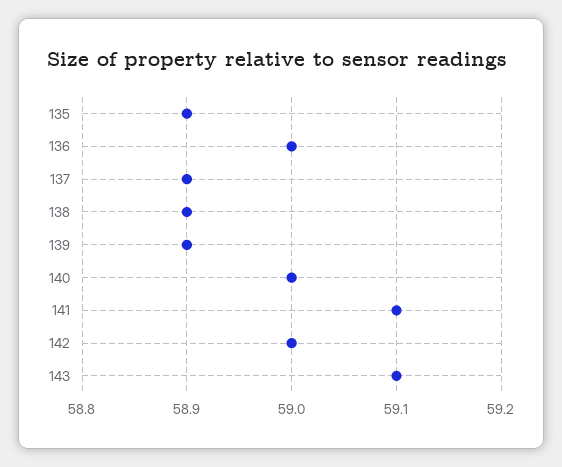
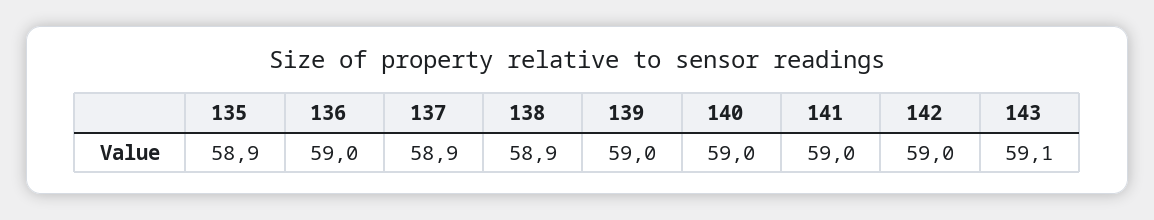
139: 58.9 -> 59
141: 59.1 -> 59

